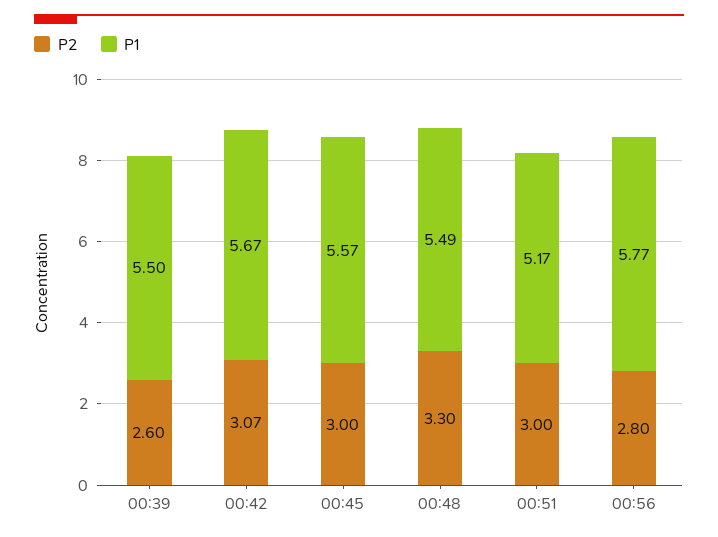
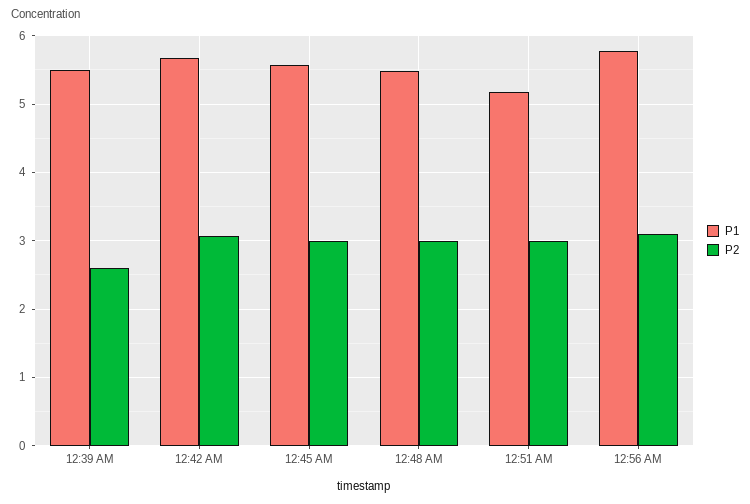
P2, 00:48: 3.3 -> 3
P2, 00:56: 2.8 -> 3.1

